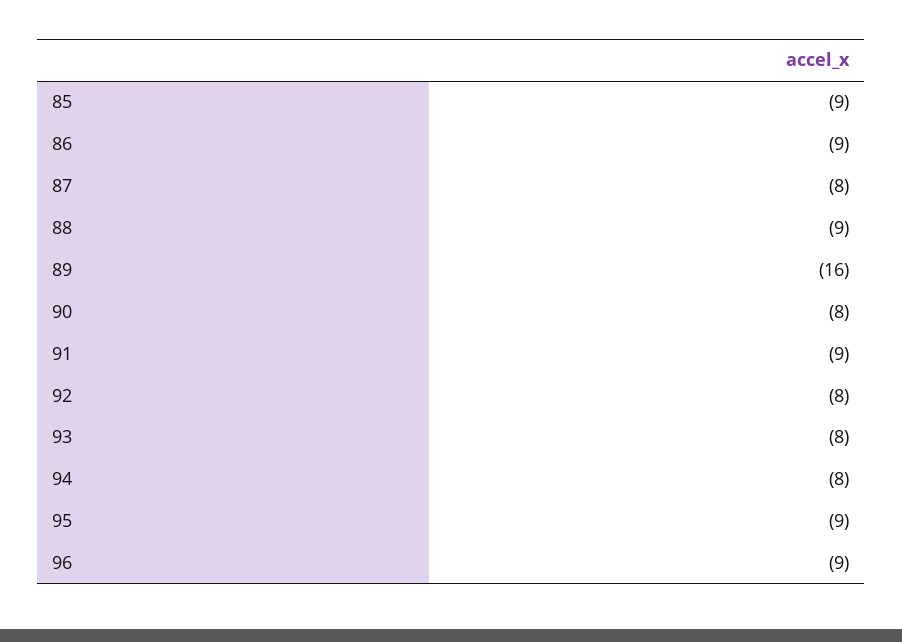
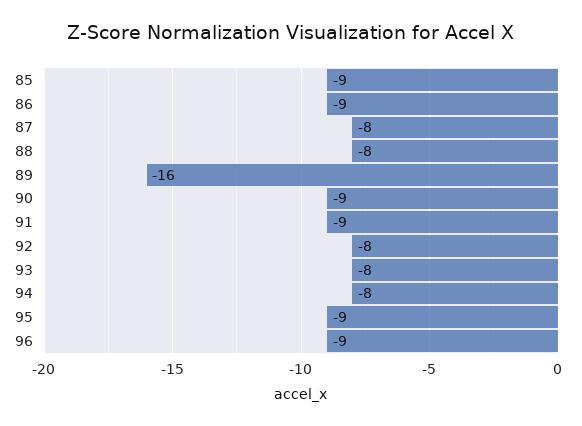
88: -9 -> -8
90: -8 -> -9

